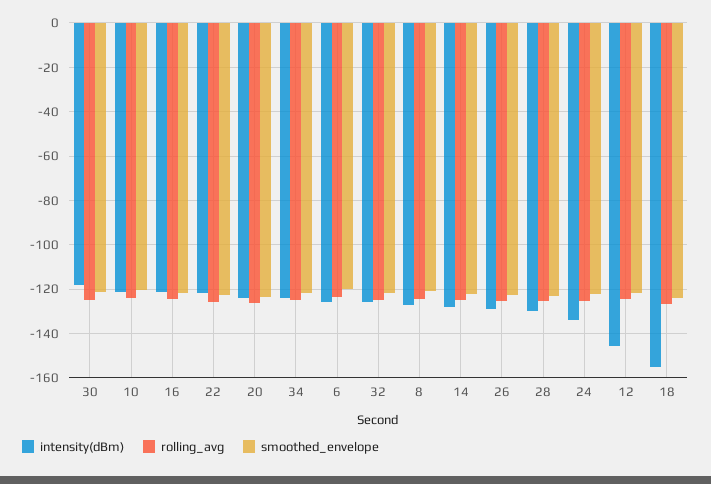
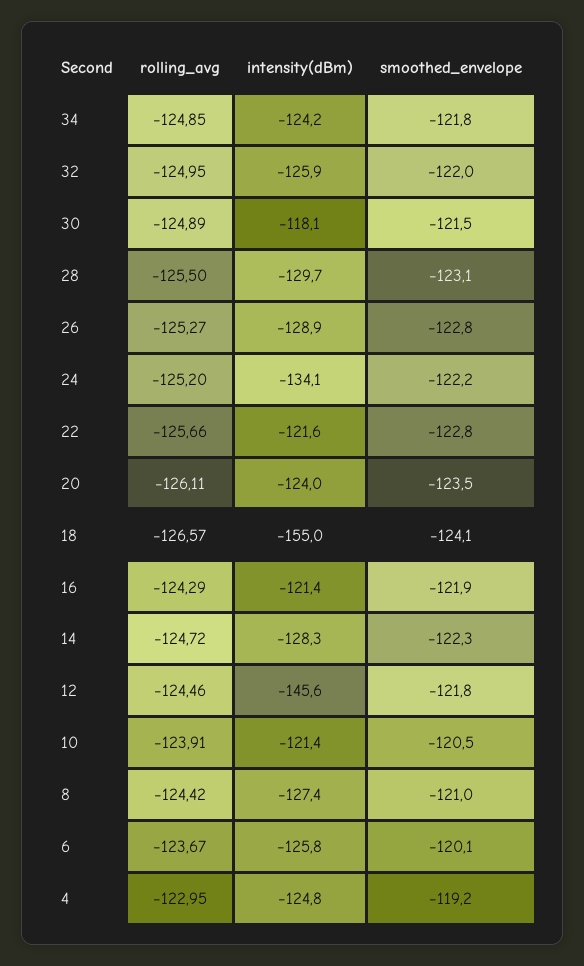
rolling_avg, 4: none -> -122.95
intensity(dBm), 4: none -> -124.8
smoothed_envelope, 4: none -> -119.2

